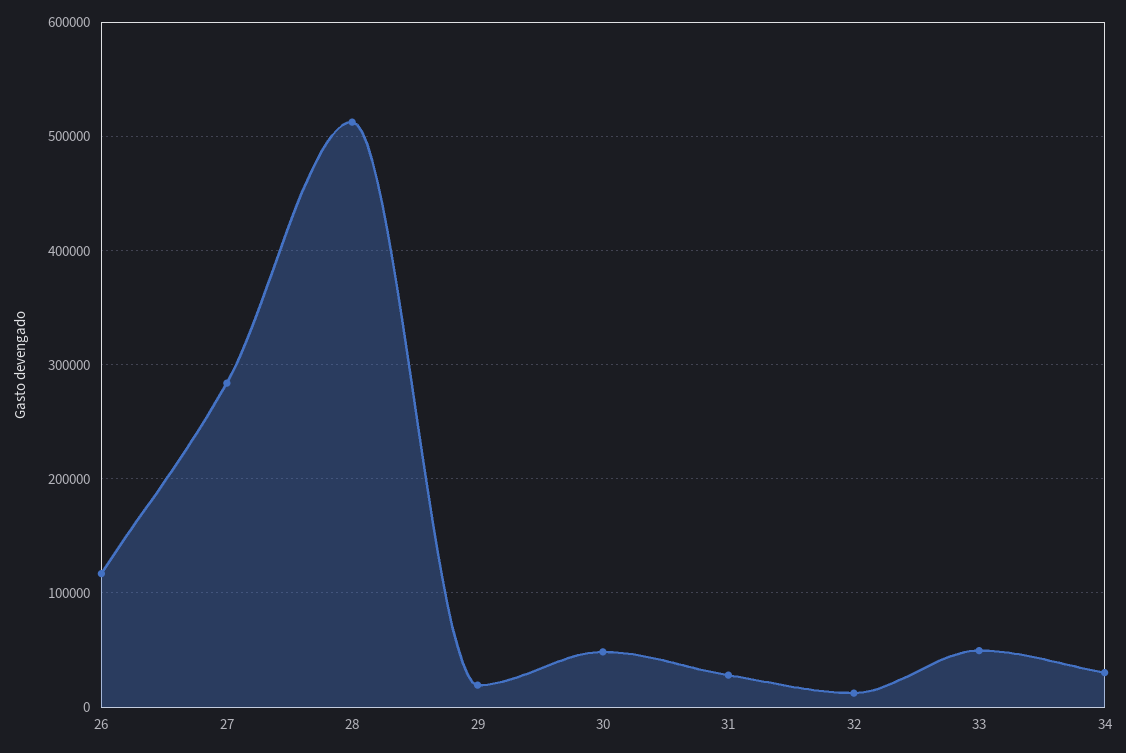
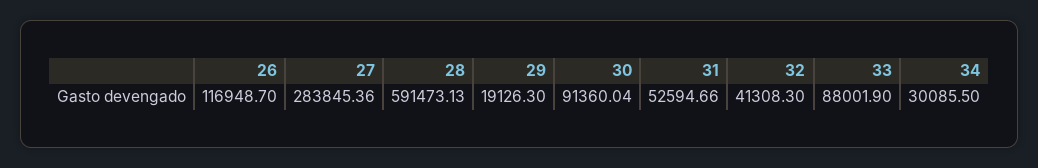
28: 510000 -> 591473.13
30: 50000 -> 91360.04
31: 30000 -> 52594.66
32: 10000 -> 41308.3
33: 50000 -> 88001.9

